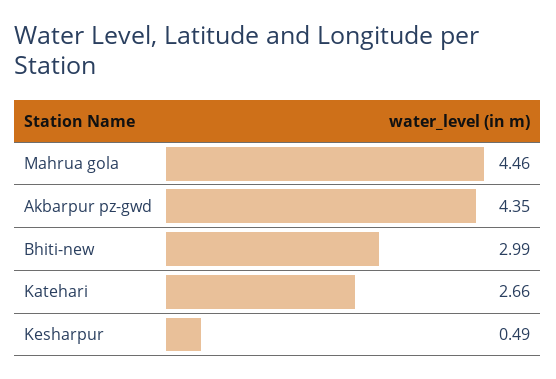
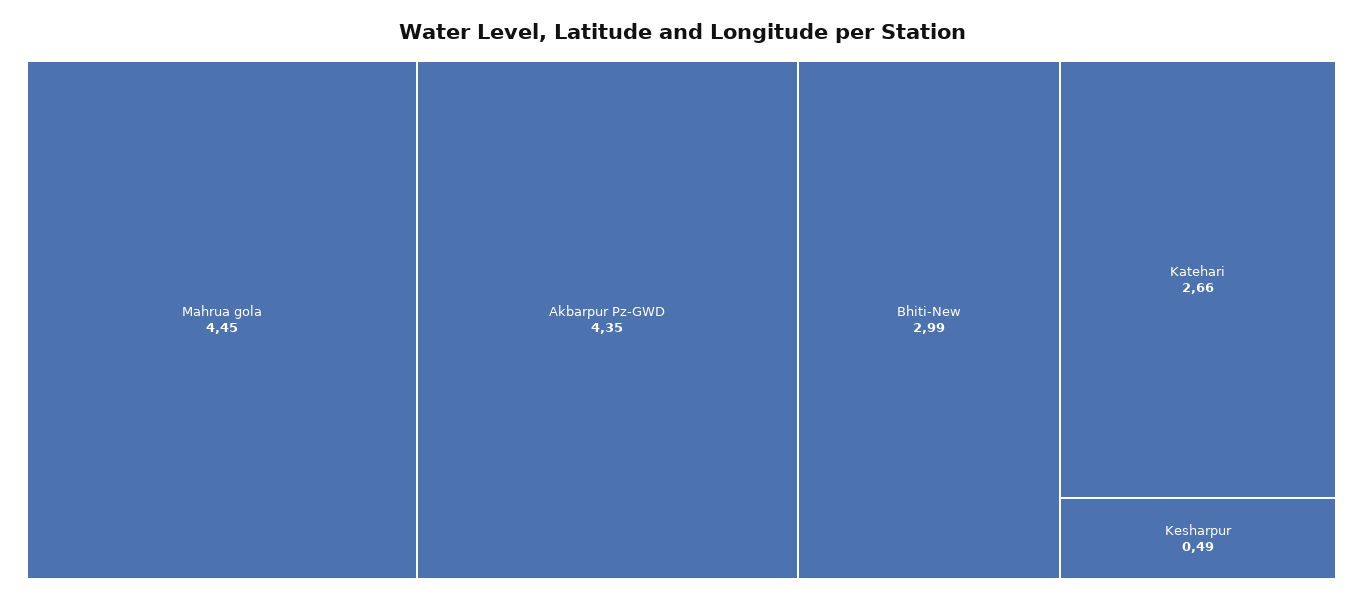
Mahrua gola: 4.46 -> 4.45

